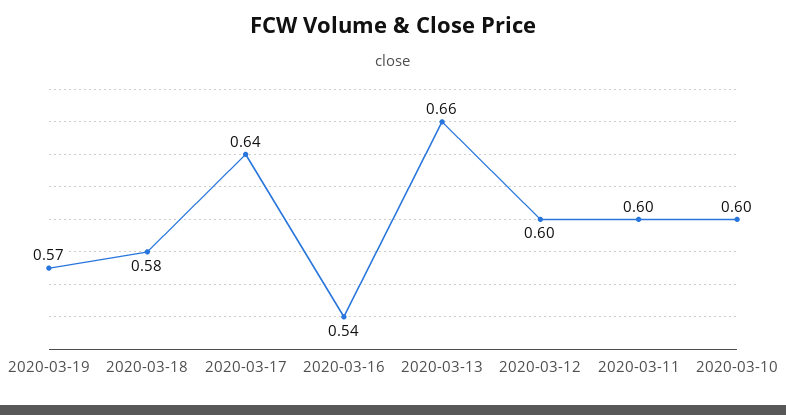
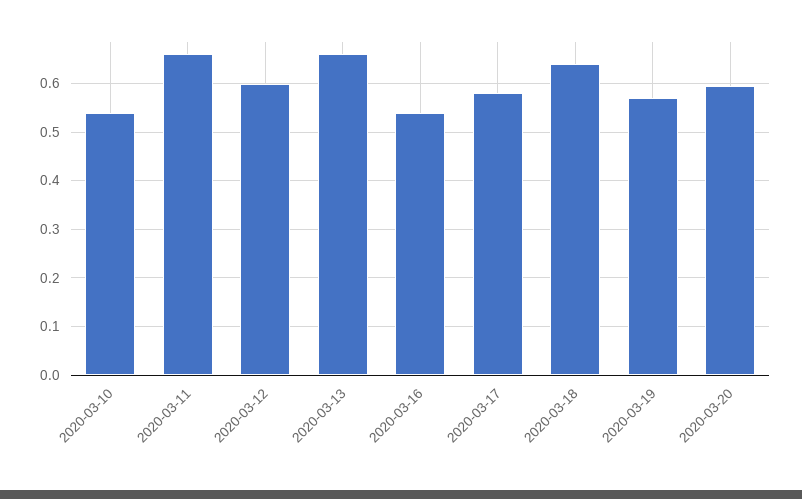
2020-03-18: 0.58 -> 0.64
2020-03-17: 0.64 -> 0.58
2020-03-11: 0.6 -> 0.66
2020-03-10: 0.6 -> 0.54
2020-03-20: none -> 0.6

